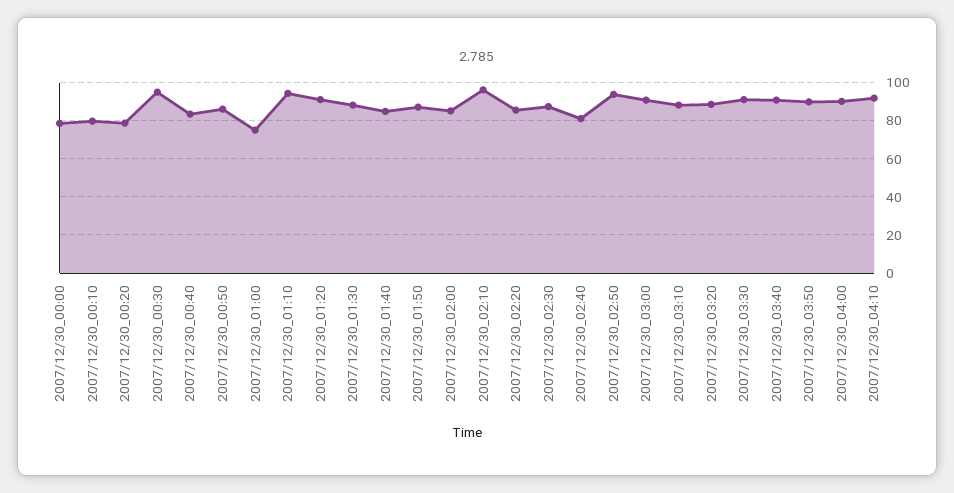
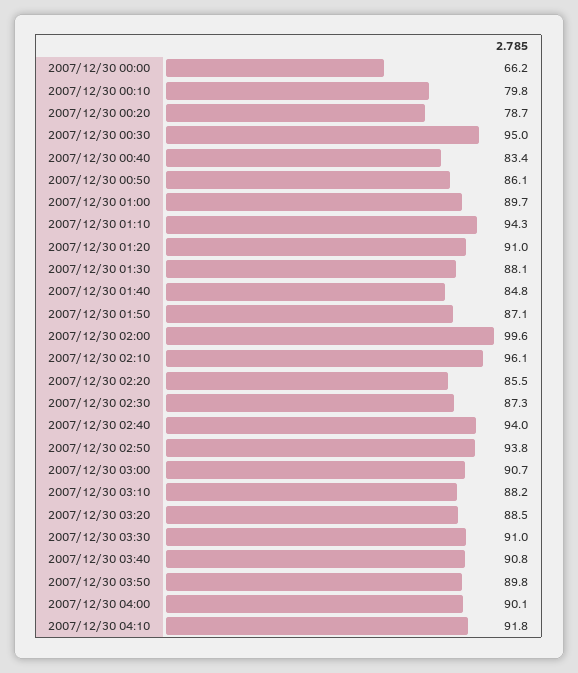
2007/12/30_00:00: 80 -> 66.2
2007/12/30_01:00: 75 -> 89.7
2007/12/30_02:00: 85 -> 99.6
2007/12/30_02:40: 80 -> 94

